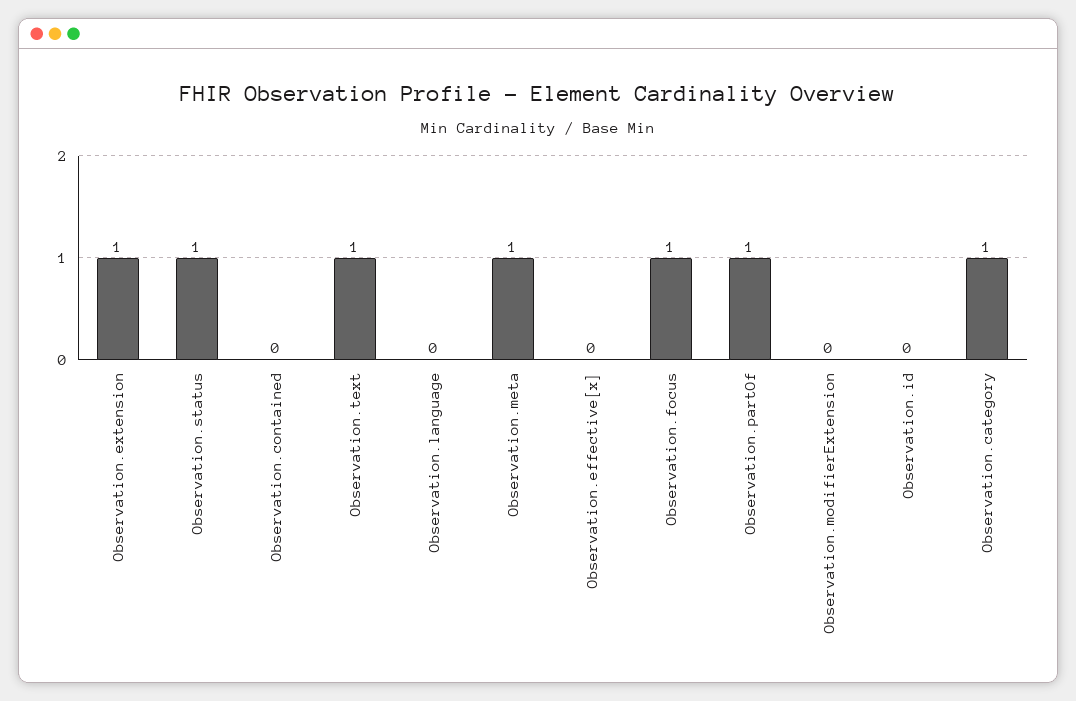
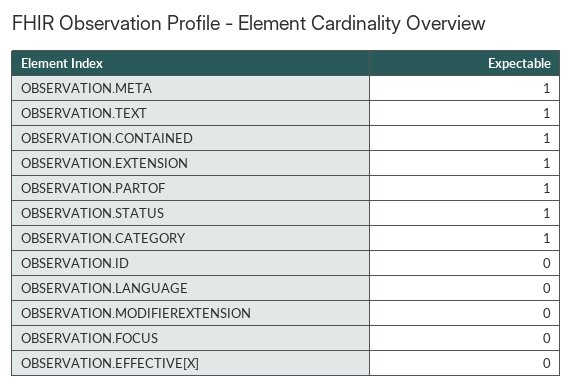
Observation.contained: 0 -> 1
Observation.focus: 1 -> 0

